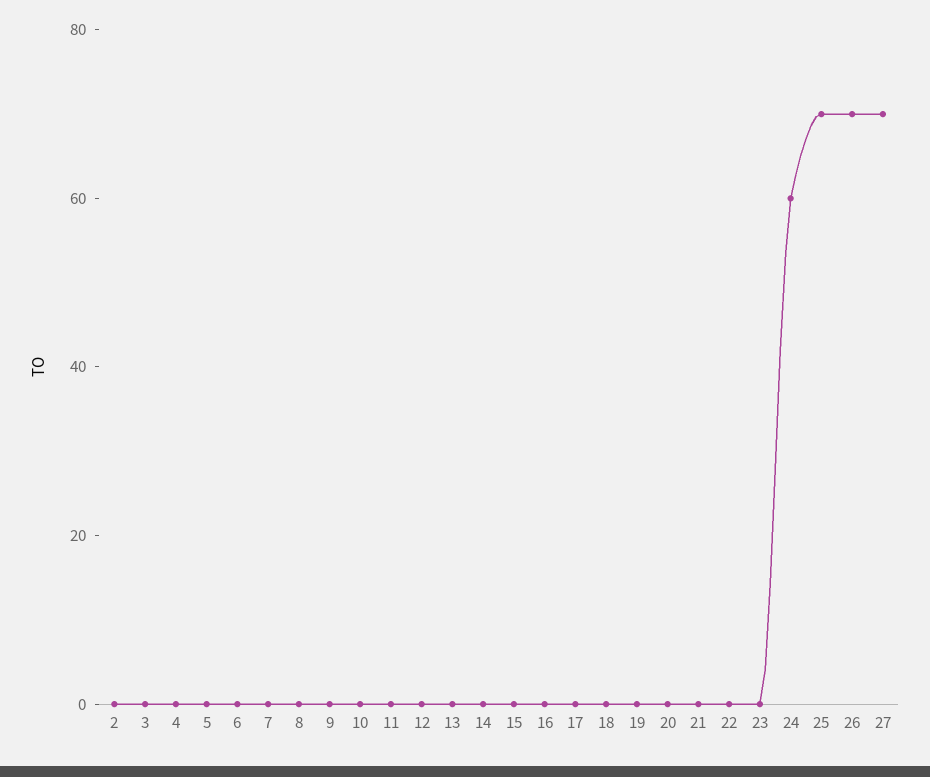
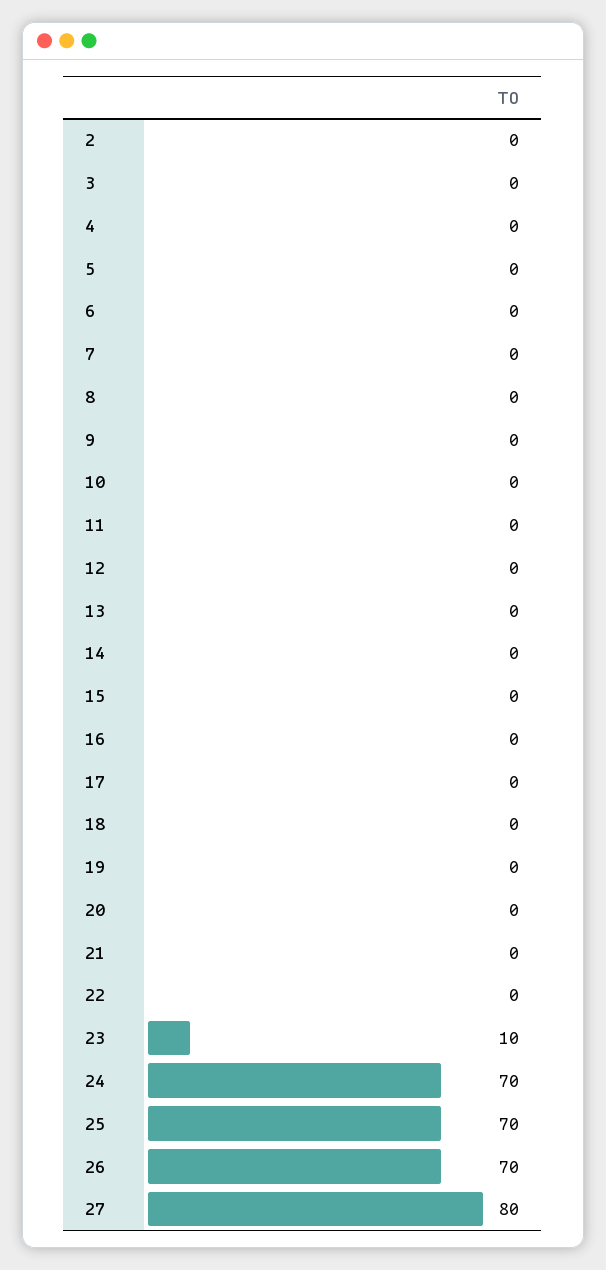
23: 0 -> 10
24: 60 -> 70
27: 70 -> 80

